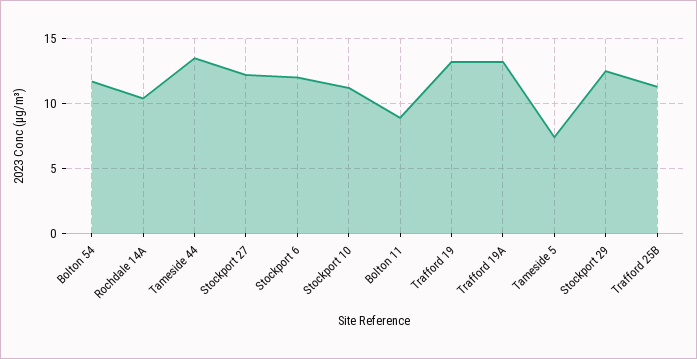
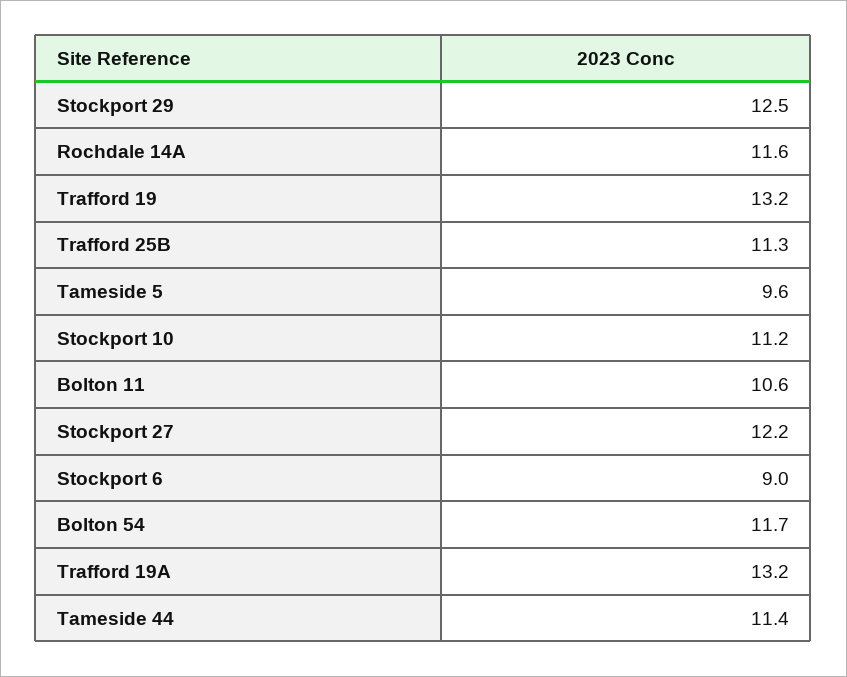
Rochdale 14A: 10.5 -> 11.6
Tameside 44: 13.5 -> 11.4
Stockport 6: 12 -> 9
Bolton 11: 9 -> 10.6
Tameside 5: 7.5 -> 9.6

